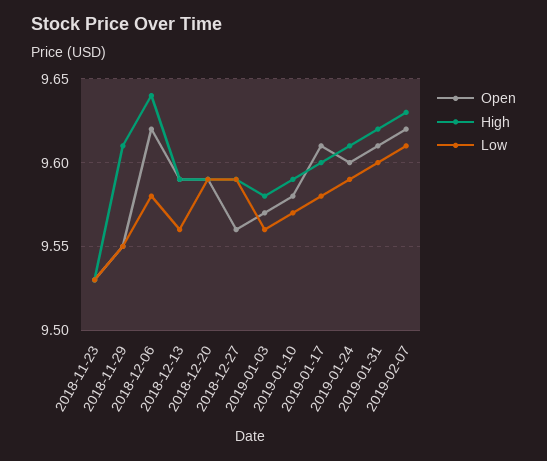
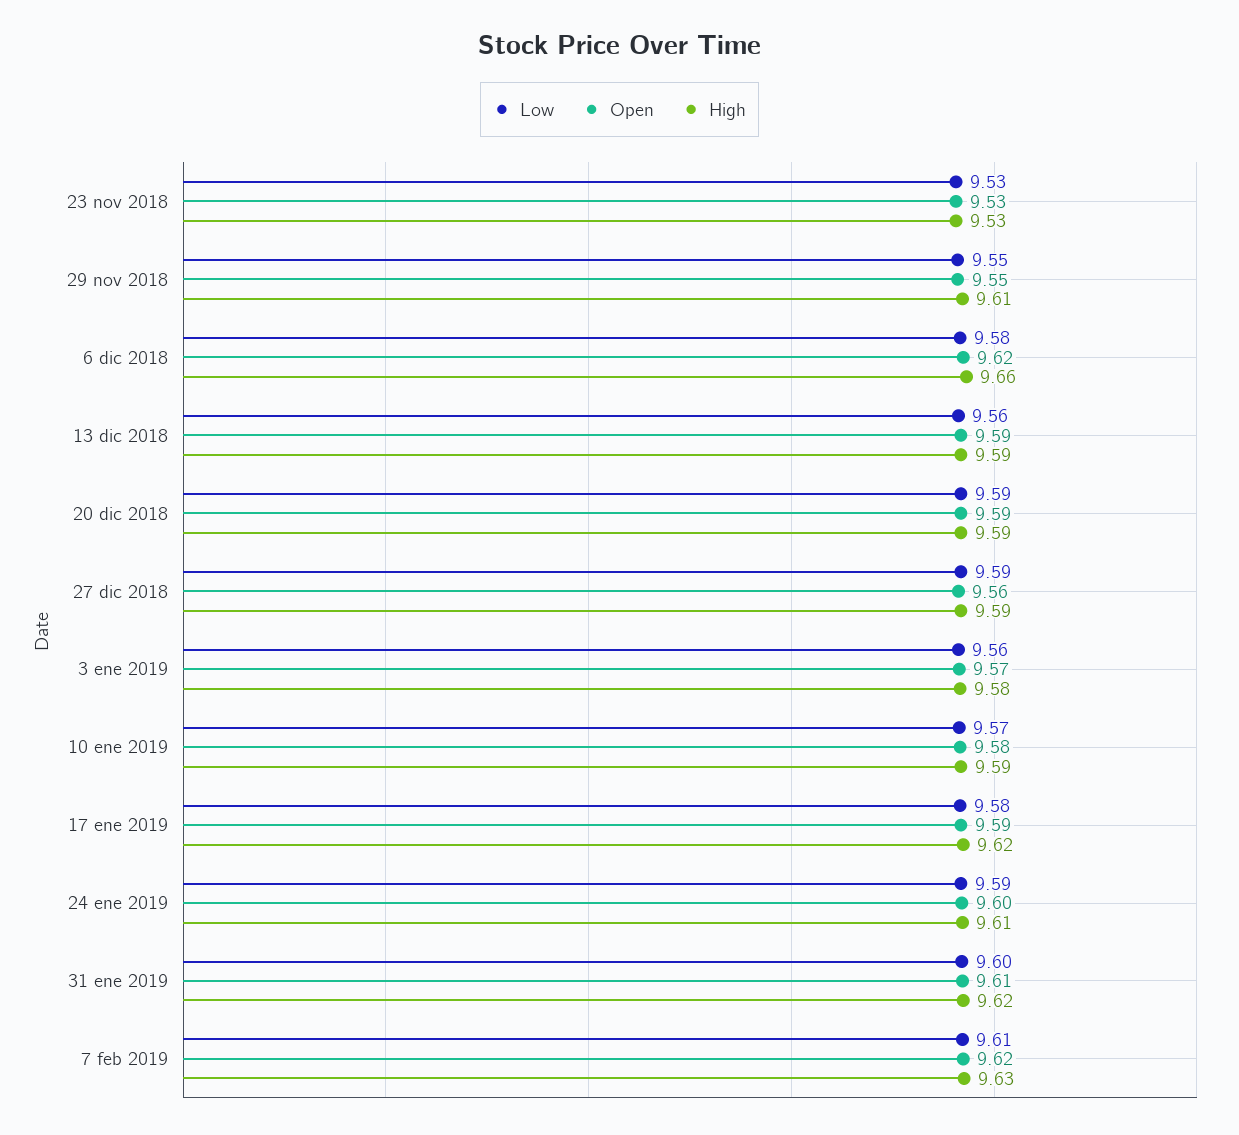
High, 2018-12-06: 9.64 -> 9.66
Open, 2019-01-17: 9.61 -> 9.59
High, 2019-01-17: 9.6 -> 9.62

